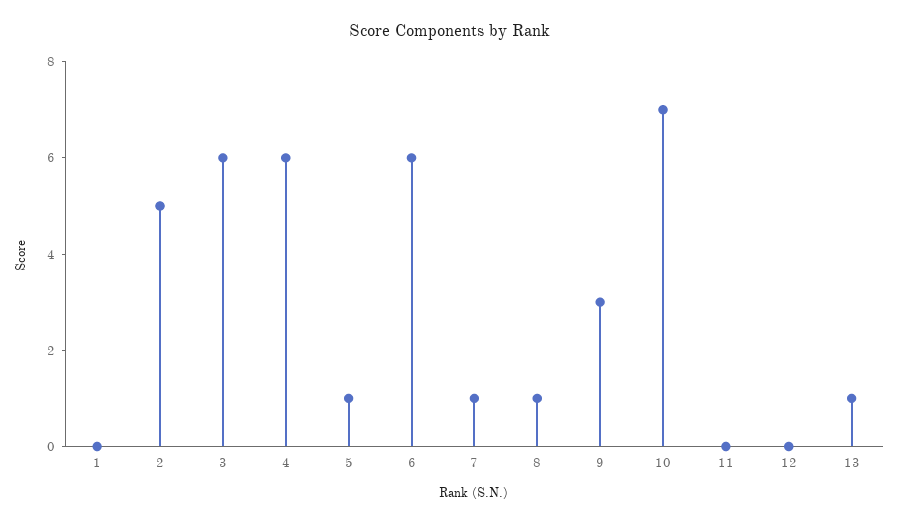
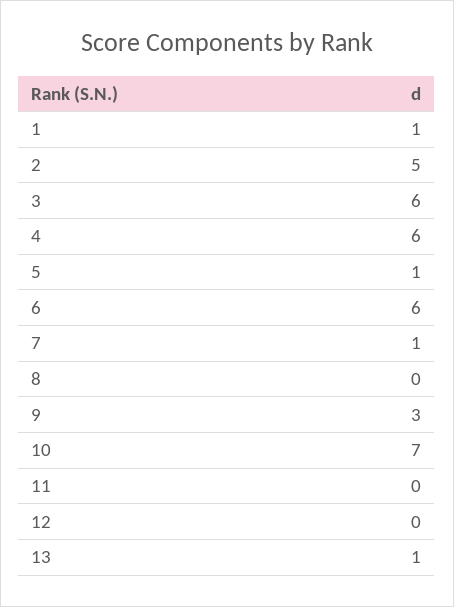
1: 0 -> 1
8: 1 -> 0

